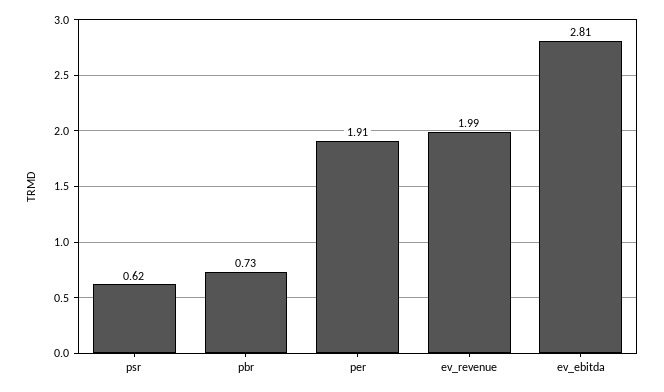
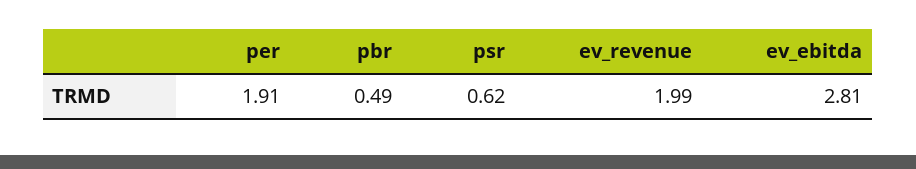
pbr: 0.73 -> 0.49

